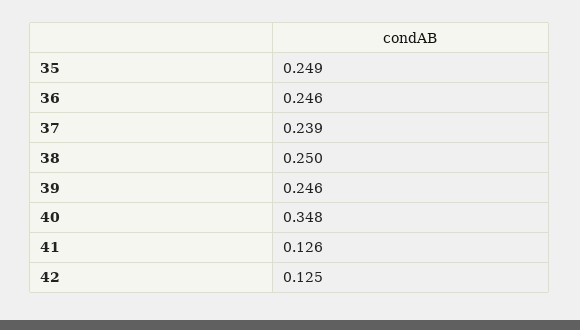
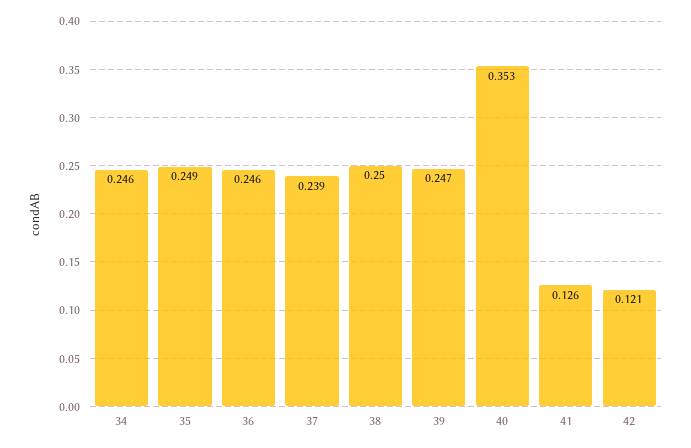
39: 0.246 -> 0.247
40: 0.348 -> 0.353
42: 0.125 -> 0.121
34: none -> 0.246

